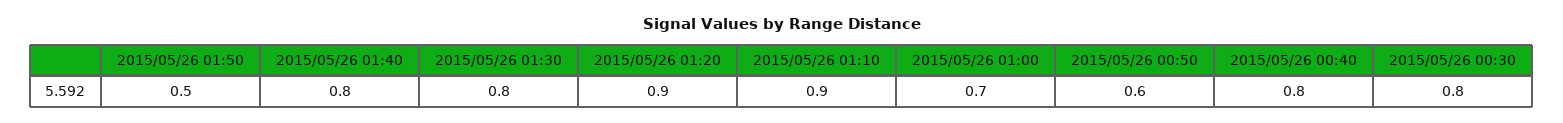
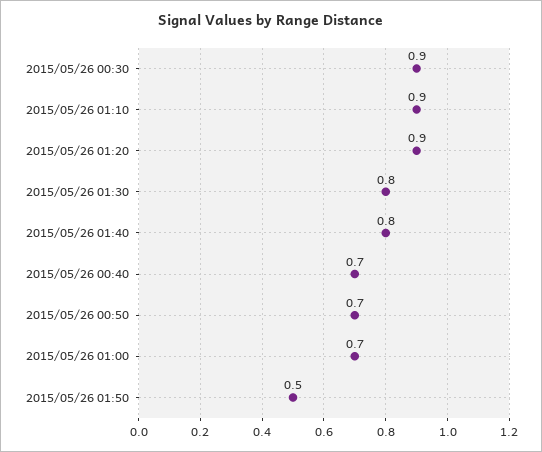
2015/05/26 00:50: 0.6 -> 0.7
2015/05/26 00:40: 0.8 -> 0.7
2015/05/26 00:30: 0.8 -> 0.9

